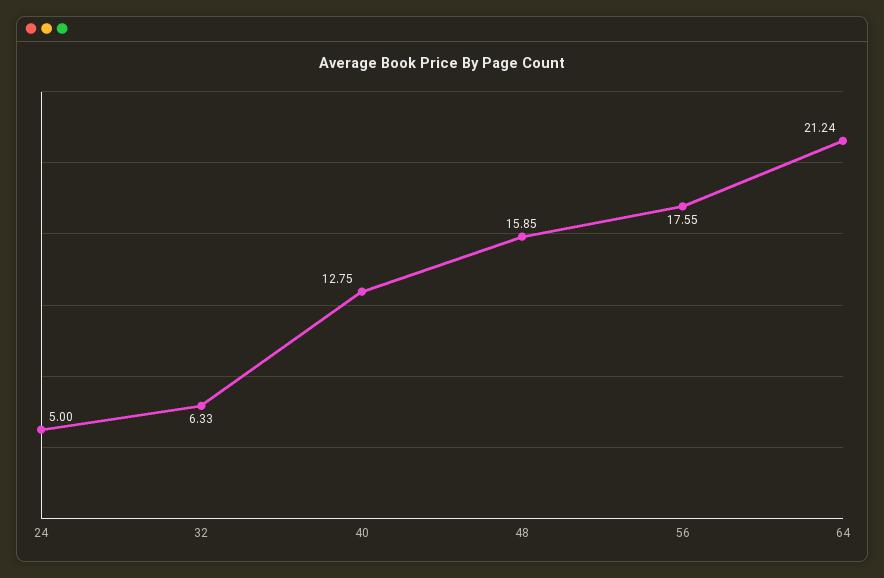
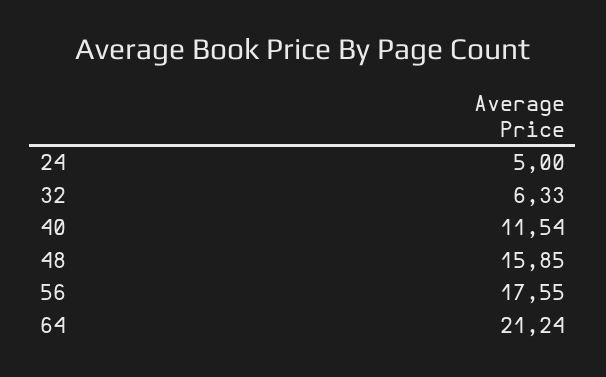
40: 12.75 -> 11.54

